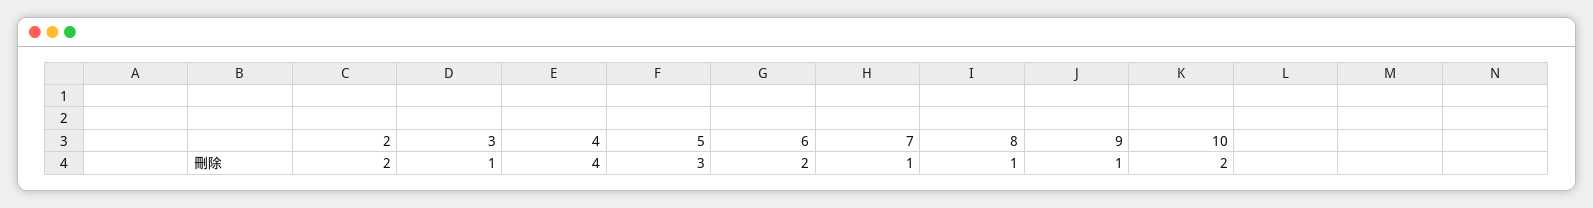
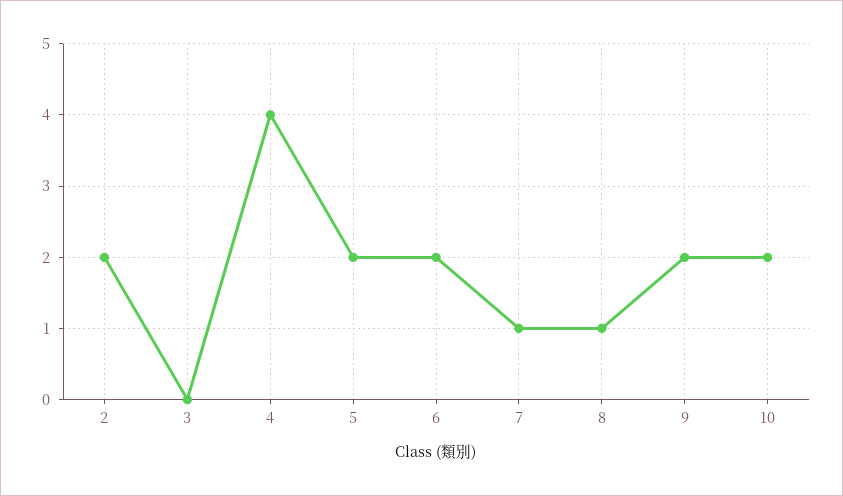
3: 1 -> 0
5: 3 -> 2
9: 1 -> 2

